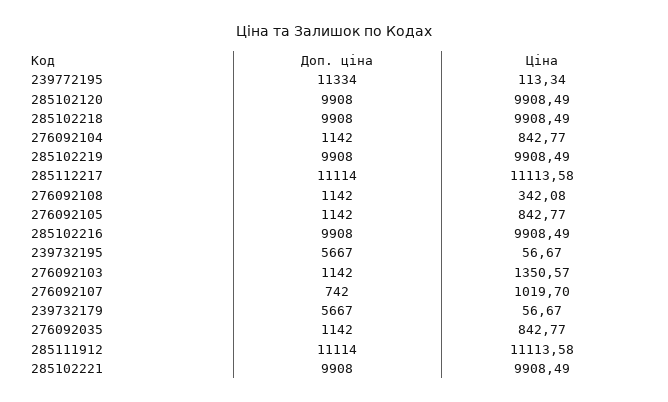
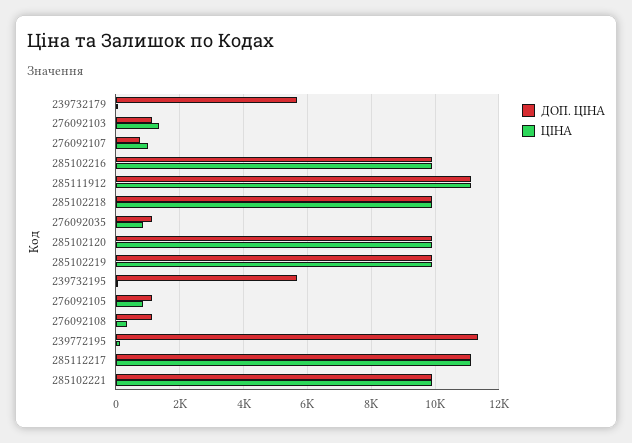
Доп. ціна, 276092104: 1142 -> none
Ціна, 276092104: 842.77 -> none

